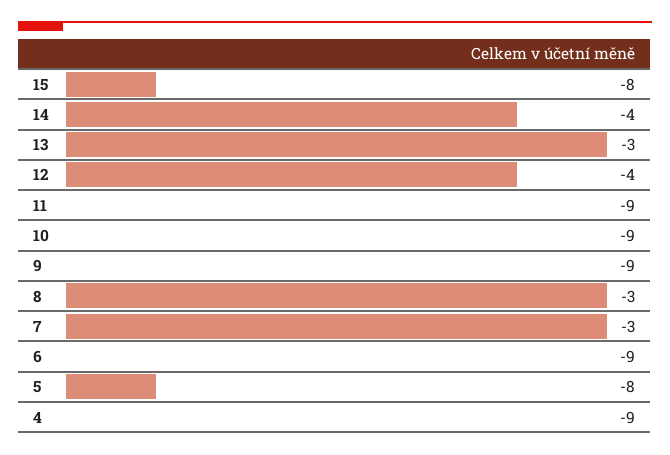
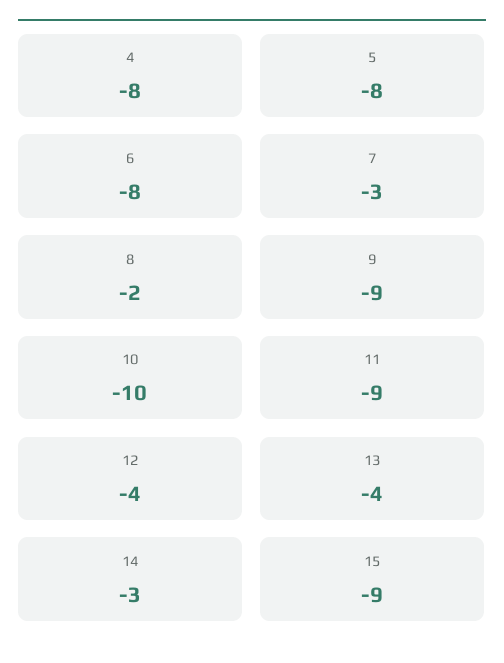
15: -8 -> -9
14: -4 -> -3
13: -3 -> -4
10: -9 -> -10
8: -3 -> -2
6: -9 -> -8
4: -9 -> -8

